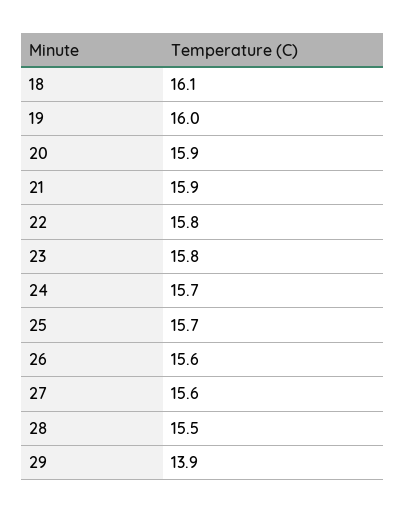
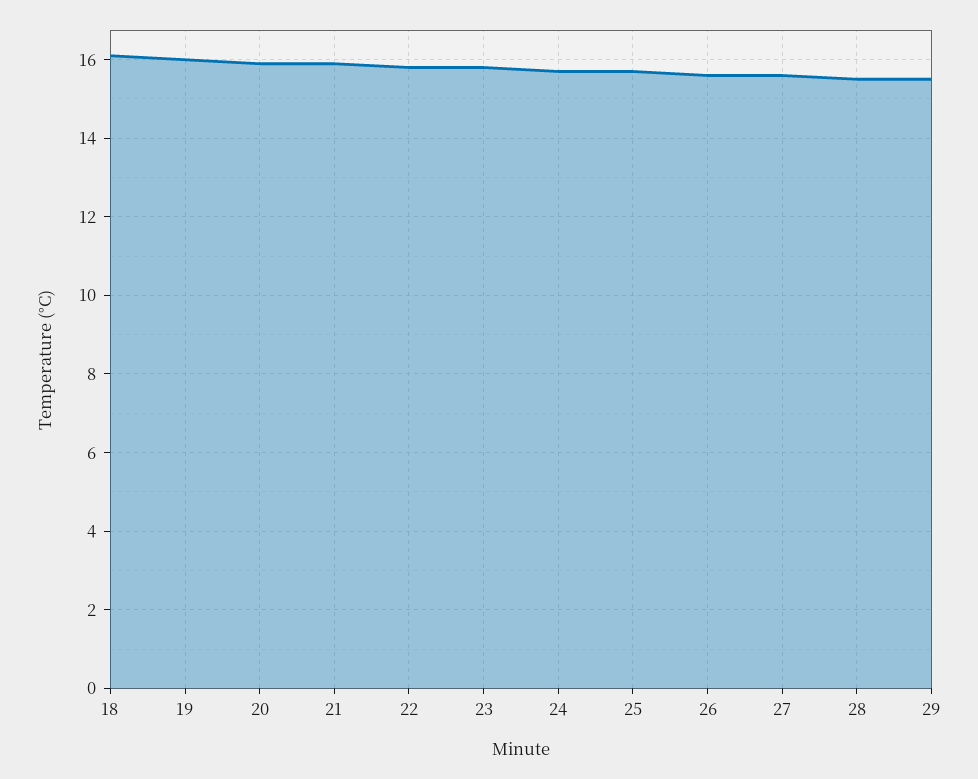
29: 13.9 -> 15.5

